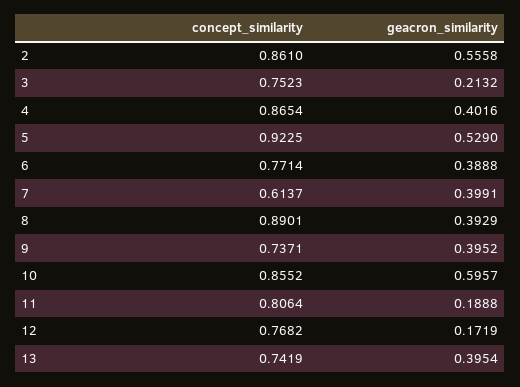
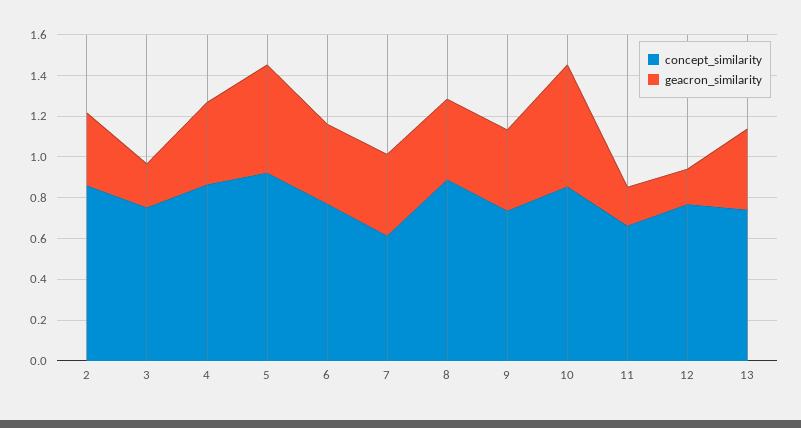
geacron_similarity, 2: 0.5558 -> 0.35
concept_similarity, 11: 0.8064 -> 0.65

